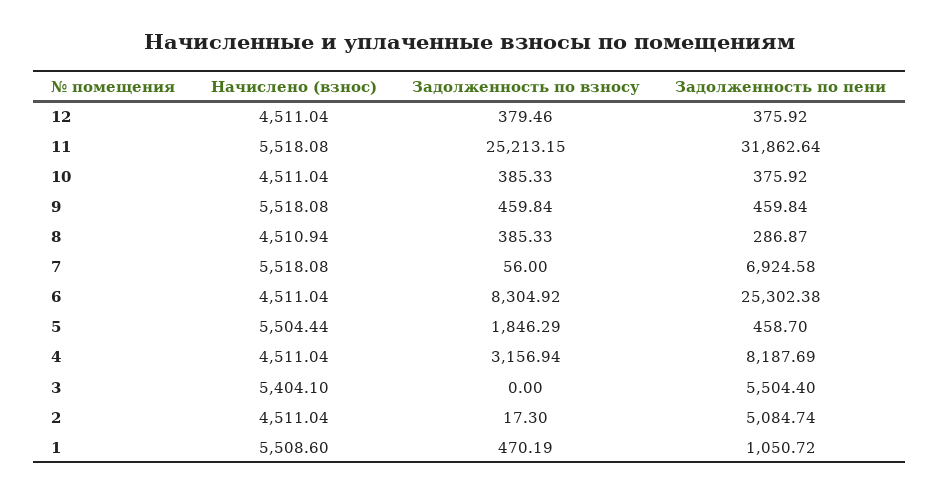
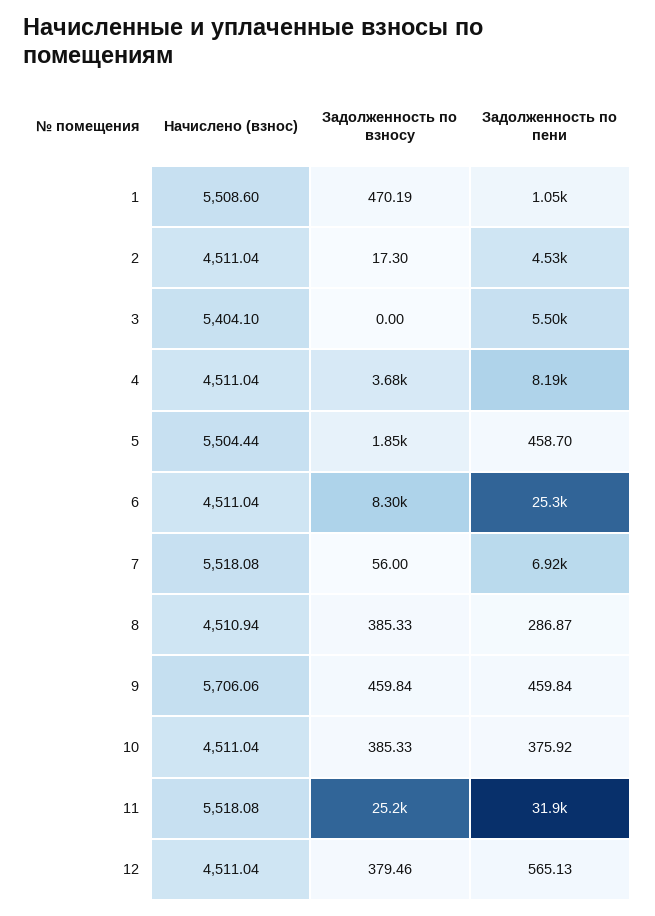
Задолженность по пени, 12: 375.92 -> 565.13
Начислено (взнос), 9: 5518.08 -> 5706.06
Задолженность по взносу, 4: 3156.94 -> 3680
Задолженность по пени, 2: 5084.74 -> 4530

